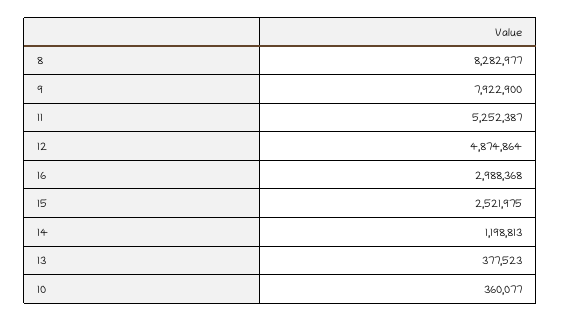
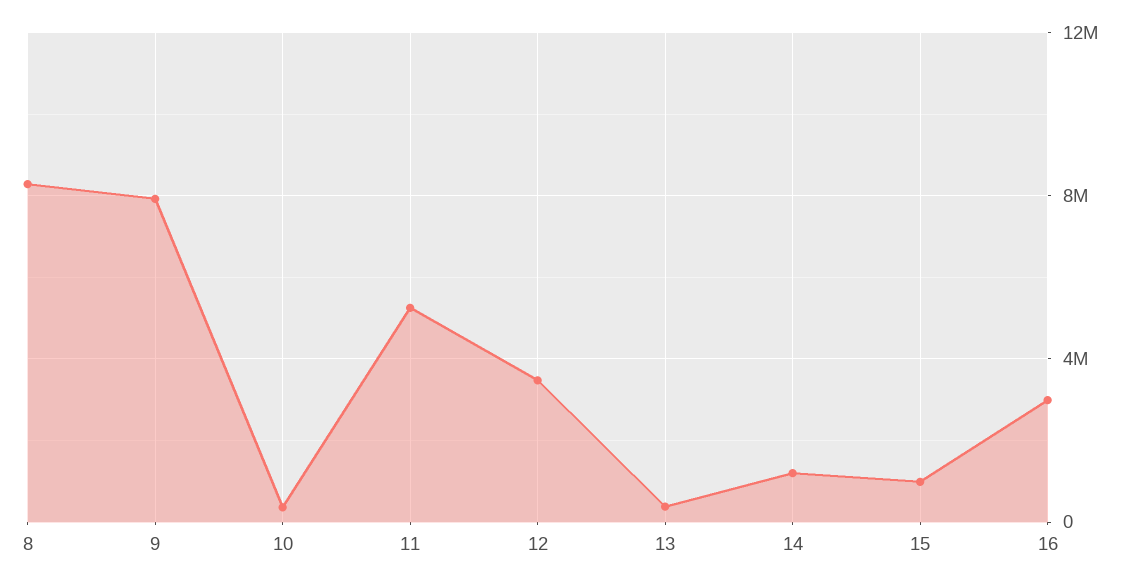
12: 4874864 -> 3500000
15: 2521975 -> 1000000

